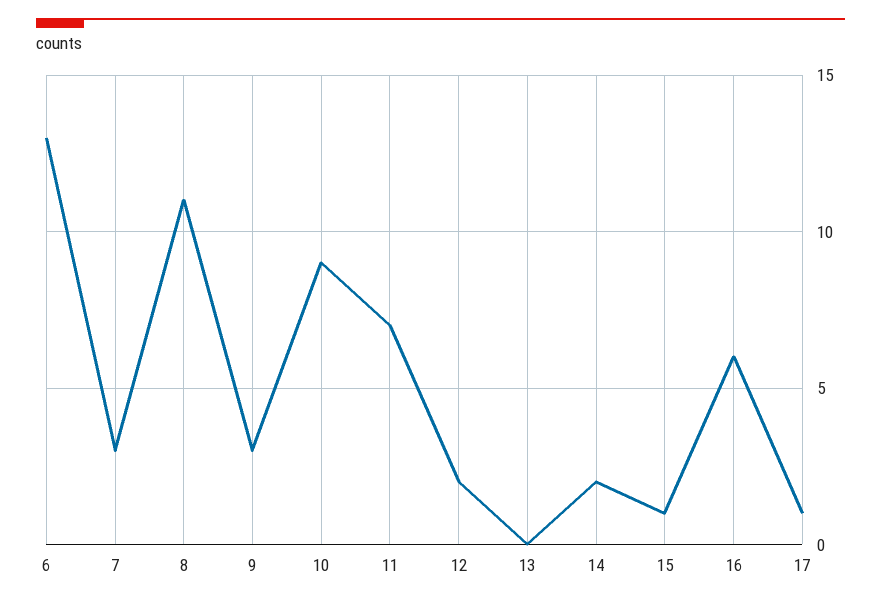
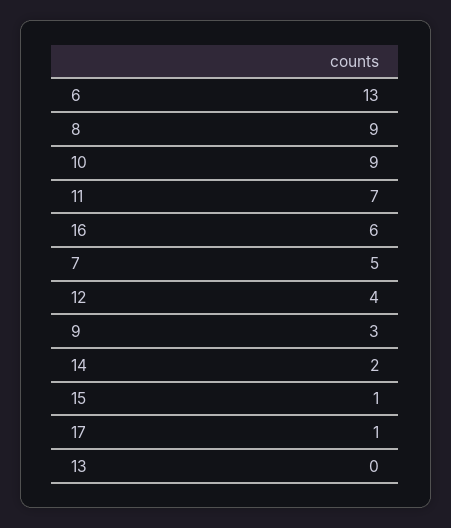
7: 3 -> 5
8: 11 -> 9
12: 2 -> 4

